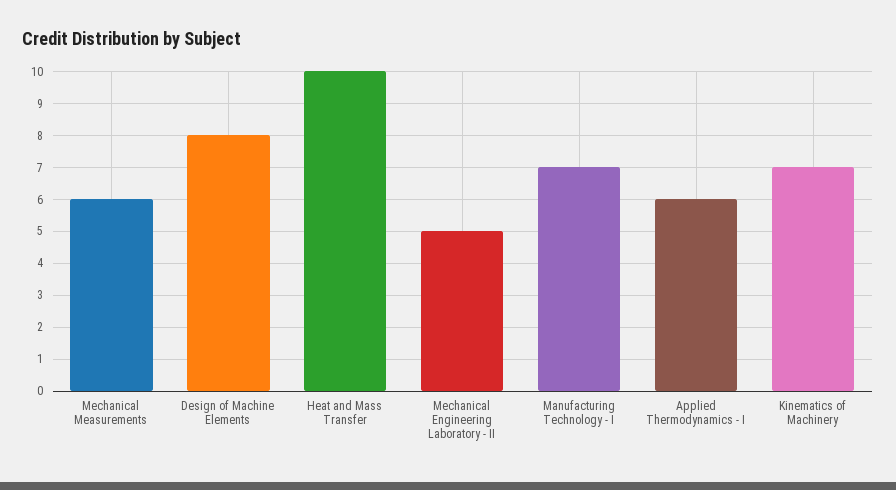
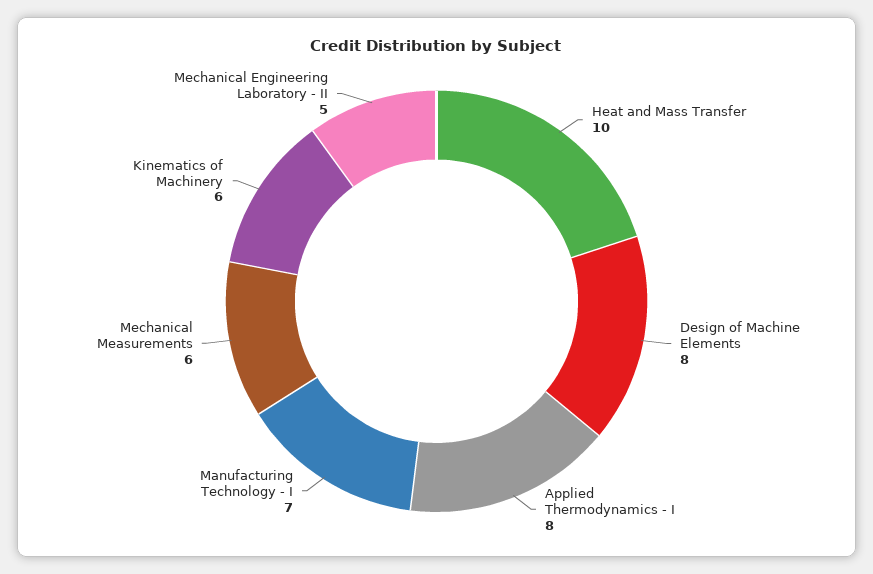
Applied Thermodynamics - I: 6 -> 8
Kinematics of Machinery: 7 -> 6

